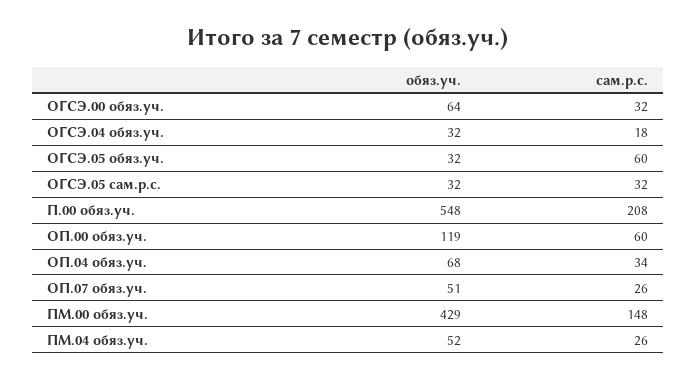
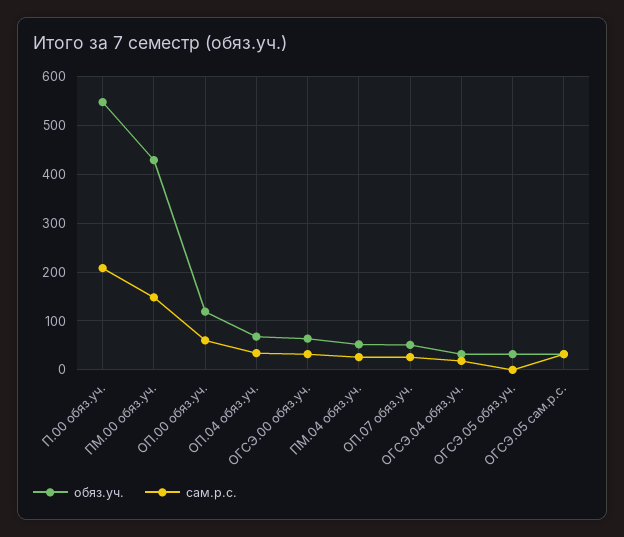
сам.р.с., ОГСЭ.05 обяз.уч.: 60 -> 0

